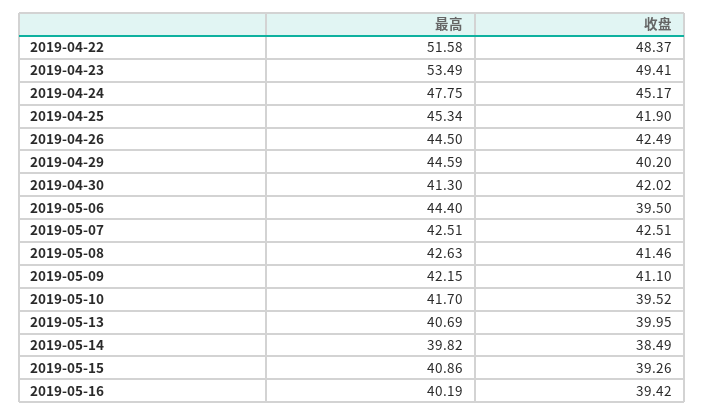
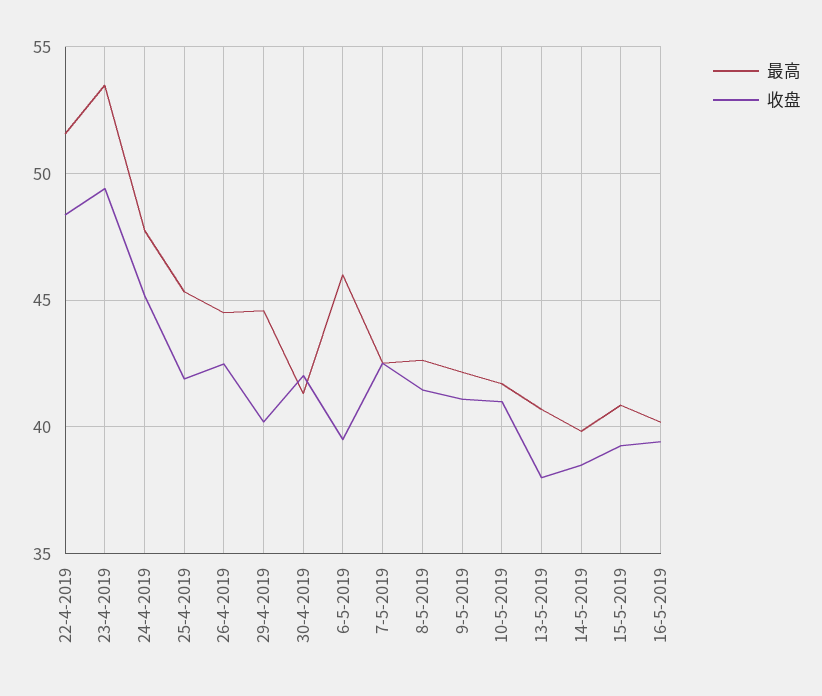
最高, 2019-05-06: 44.4 -> 46
收盘, 2019-05-10: 39.52 -> 41
收盘, 2019-05-13: 39.95 -> 38

